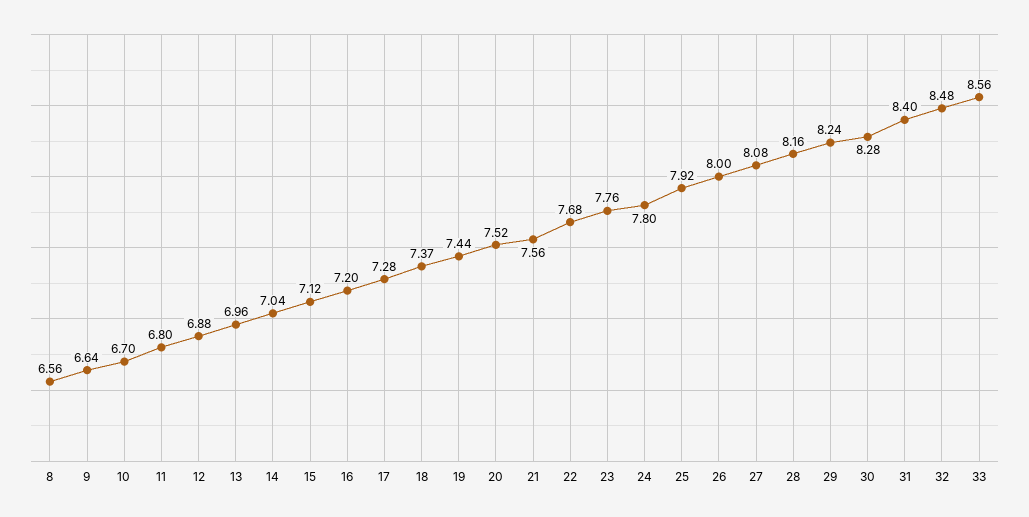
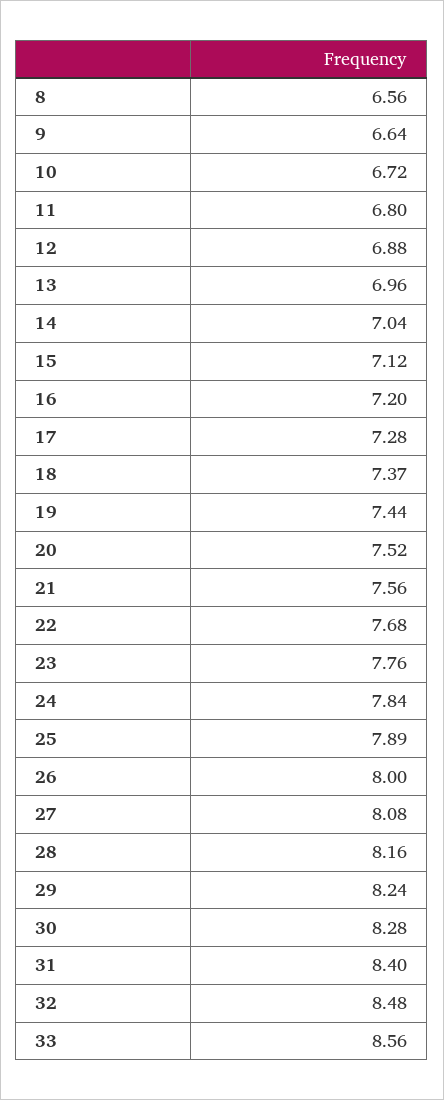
10: 6.7 -> 6.72
24: 7.8 -> 7.84
25: 7.92 -> 7.89

